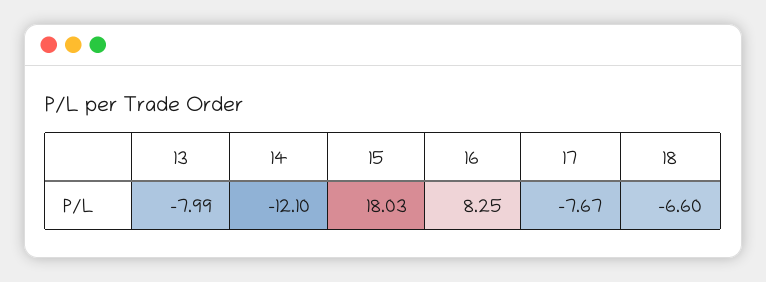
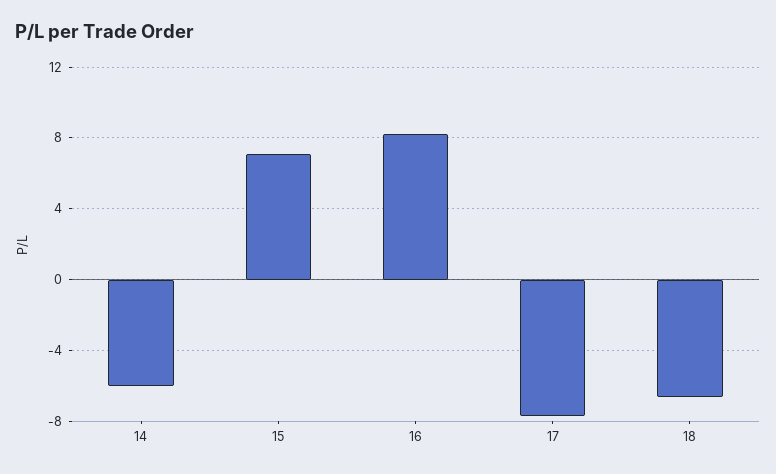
13: -7.99 -> none
14: -12.1 -> -6
15: 18.03 -> 7

